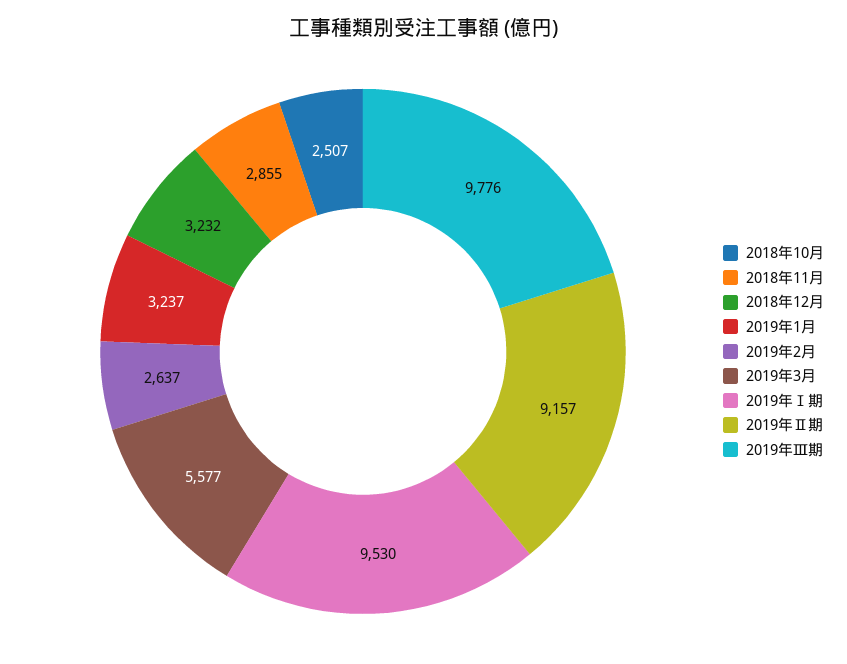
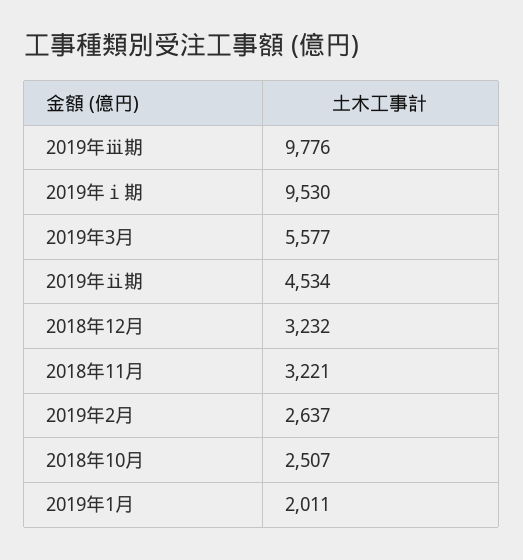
2018年11月: 2855 -> 3221
2019年1月: 3237 -> 2011
2019年Ⅱ期: 9157 -> 4534

